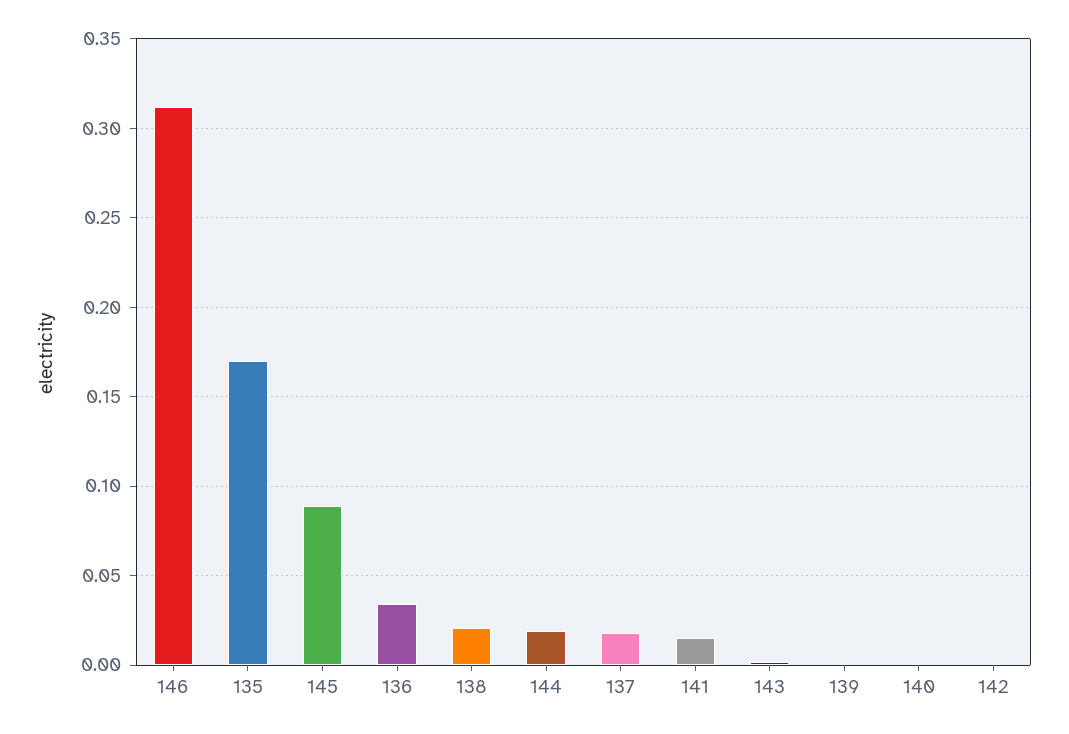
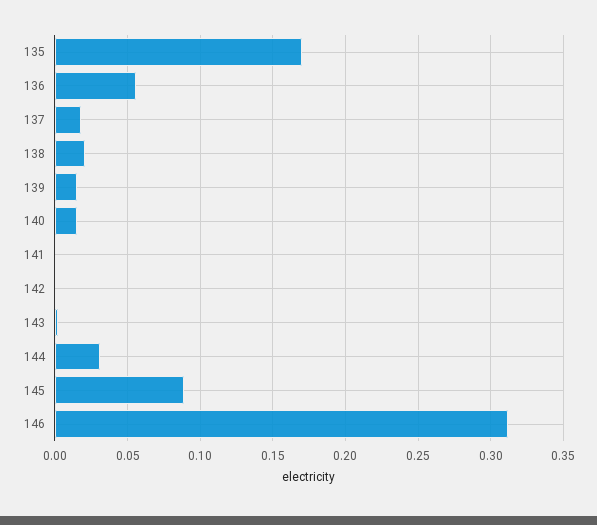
136: 0.035 -> 0.055
144: 0.02 -> 0.03
141: 0.015 -> 0
139: 0 -> 0.015
140: 0 -> 0.015

